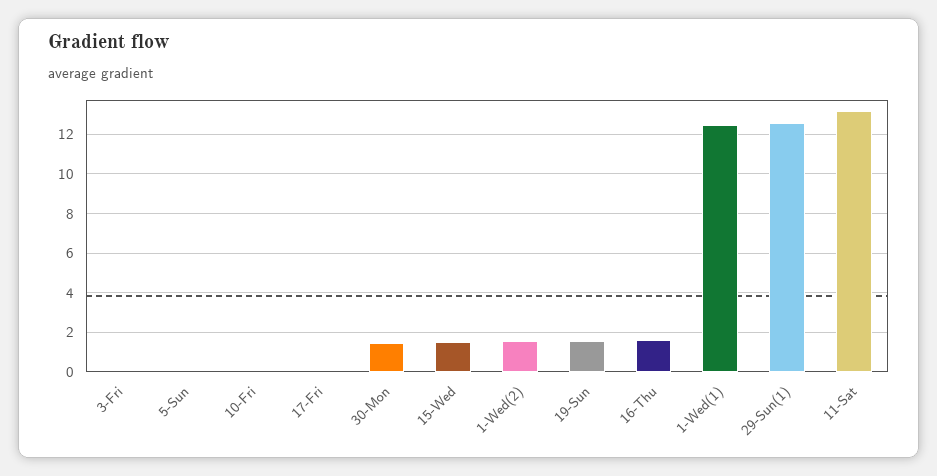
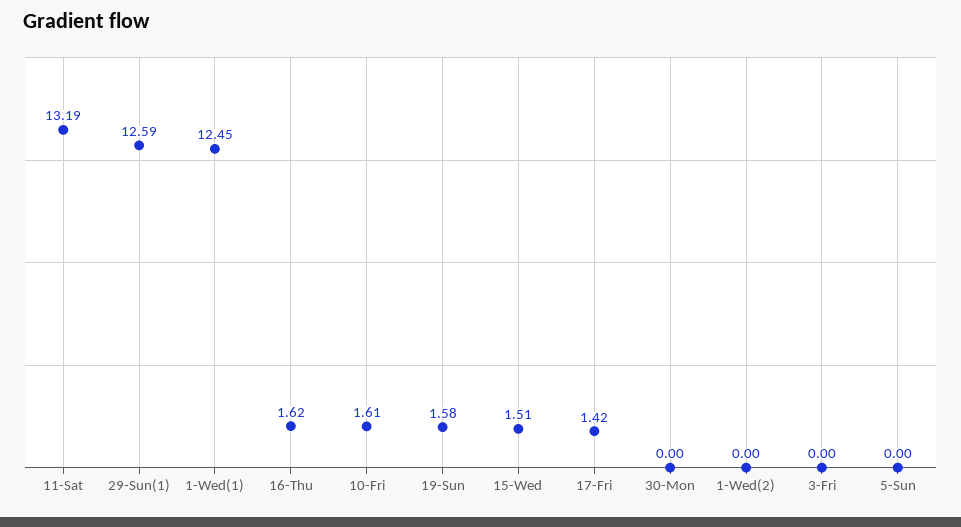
10-Fri: 0 -> 1.61
17-Fri: 0 -> 1.42
30-Mon: 1.5 -> 0
1-Wed(2): 1.5 -> 0

